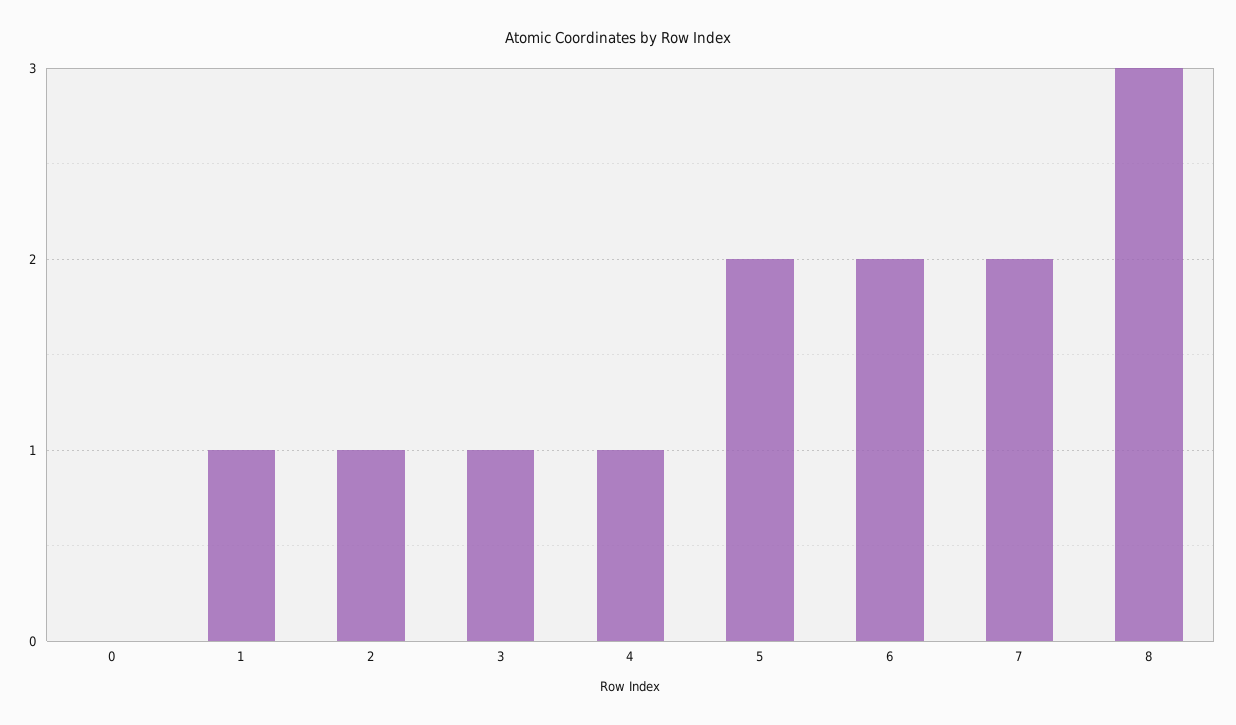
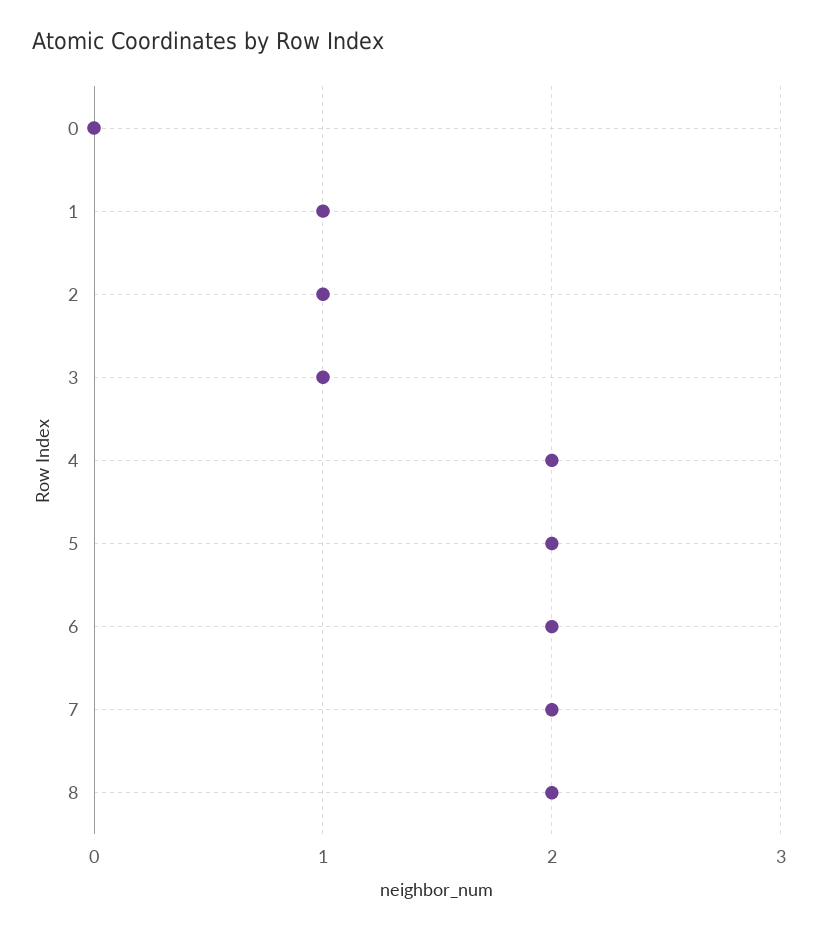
4: 1 -> 2
8: 3 -> 2

